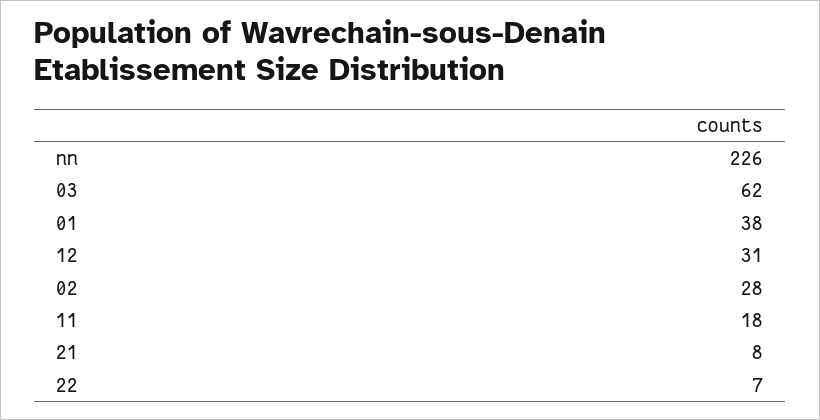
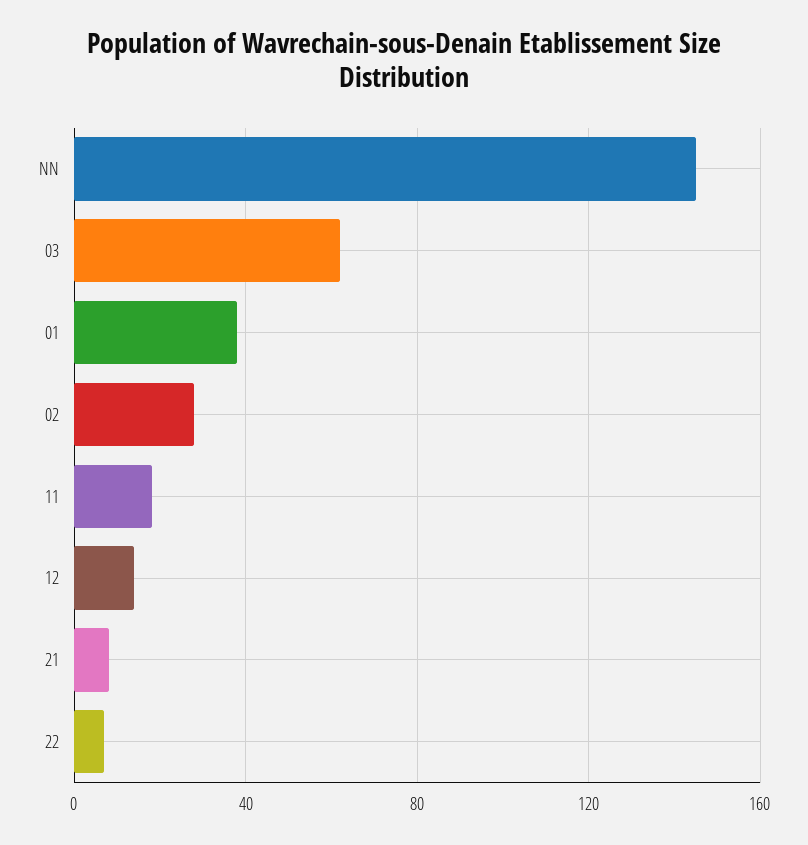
nn: 226 -> 145
12: 31 -> 15

